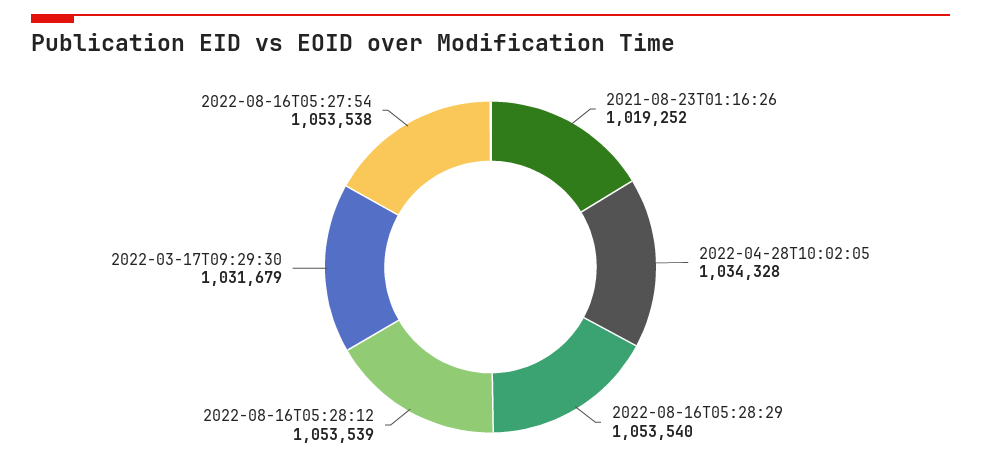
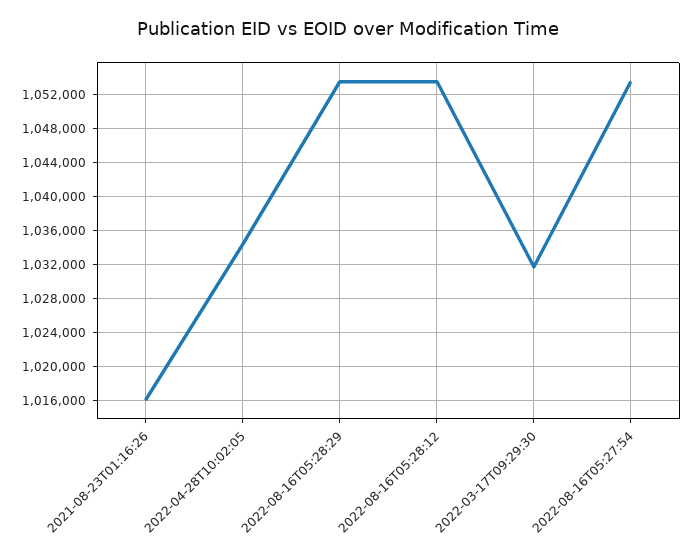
2021-08-23T01:16:26: 1019252 -> 1016000

